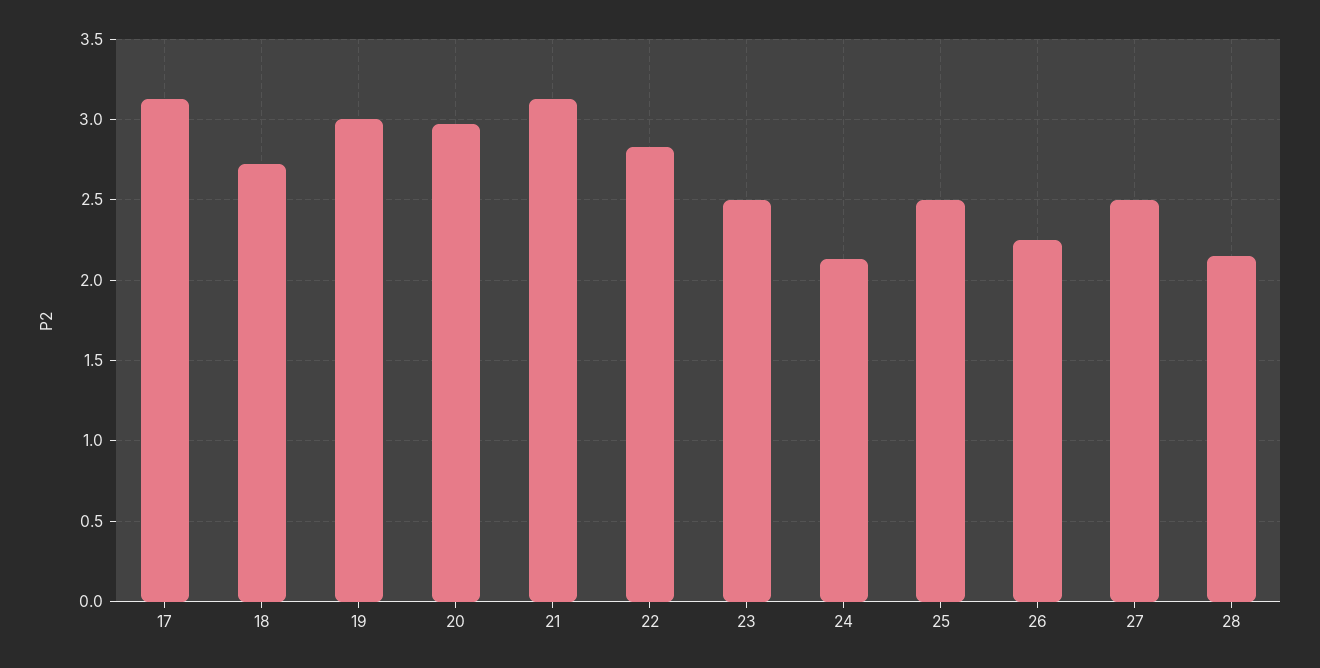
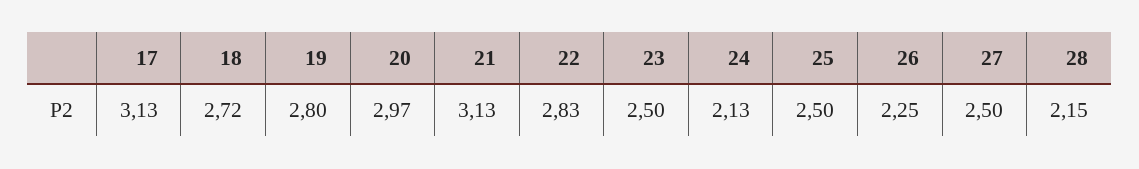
19: 3 -> 2.8

